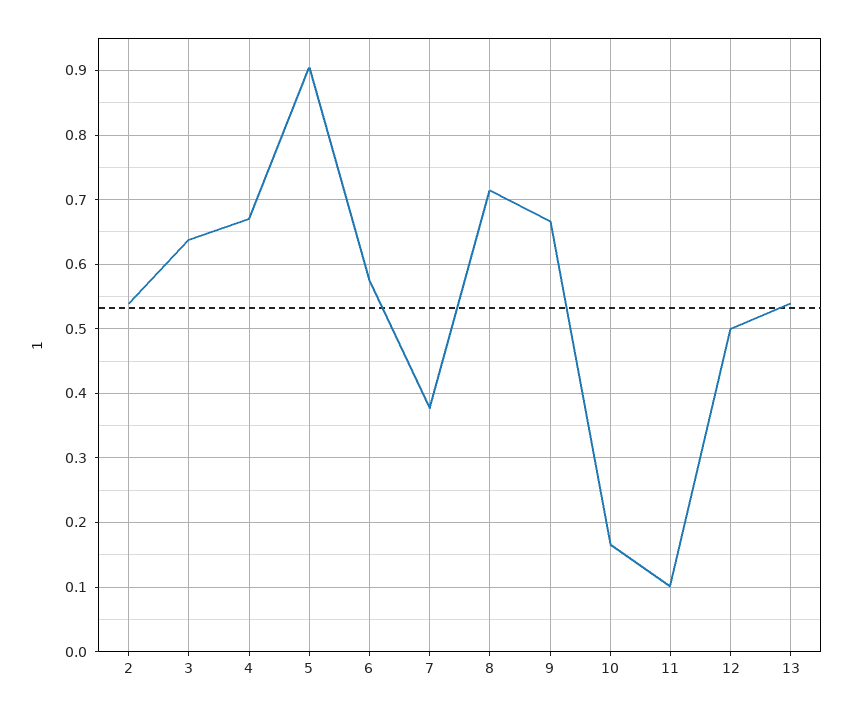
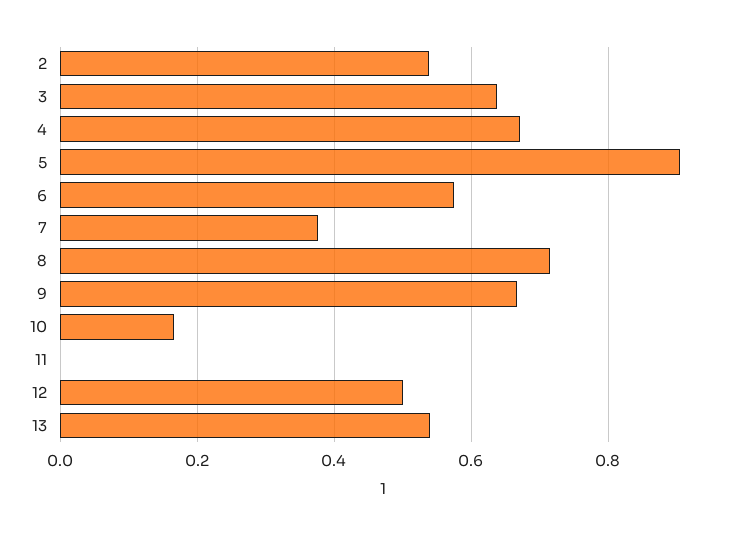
11: 0.1 -> 0

